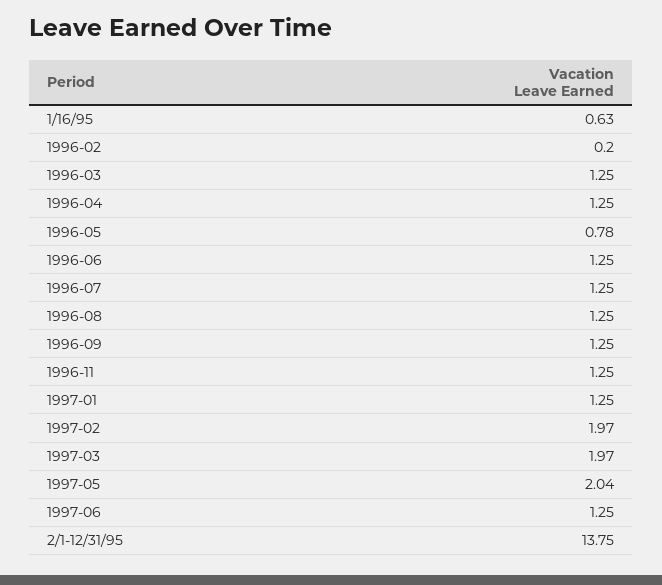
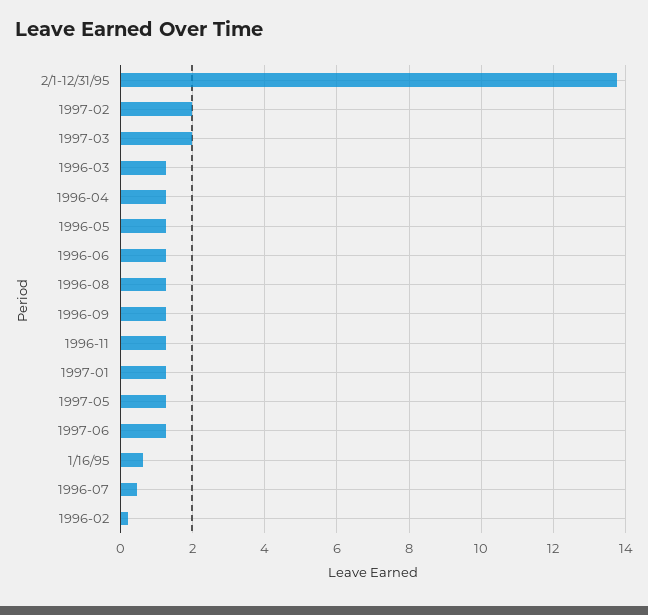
1996-05: 0.78 -> 1.2
1996-07: 1.25 -> 0.4
1997-05: 2.04 -> 1.2

